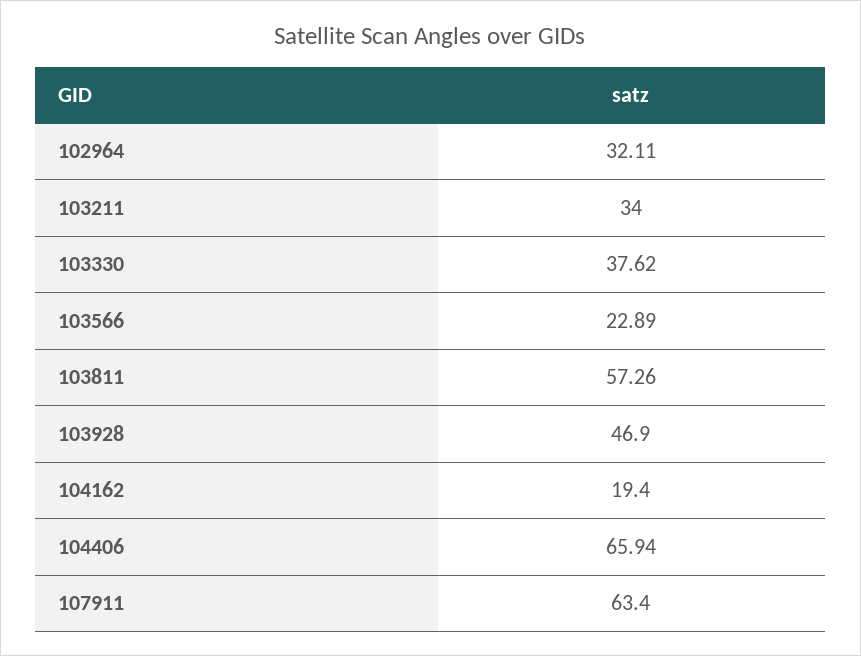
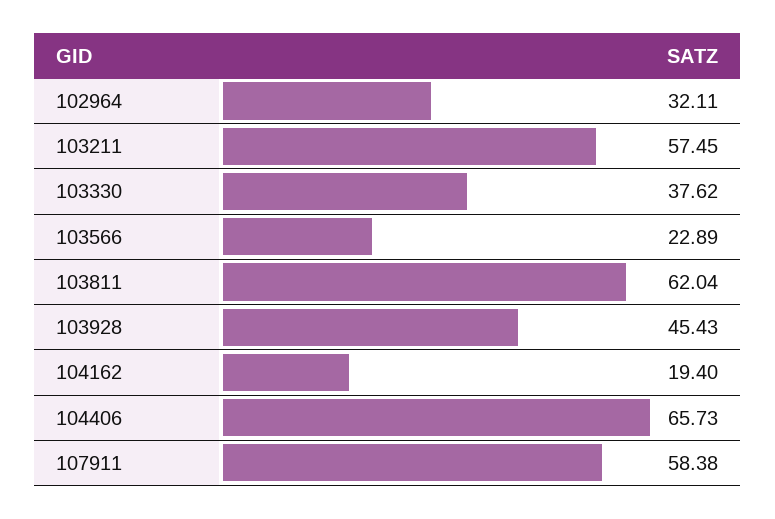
103211: 34 -> 57.45
103811: 57.26 -> 62.04
103928: 46.9 -> 45.43
104406: 65.94 -> 65.73
107911: 63.4 -> 58.38

